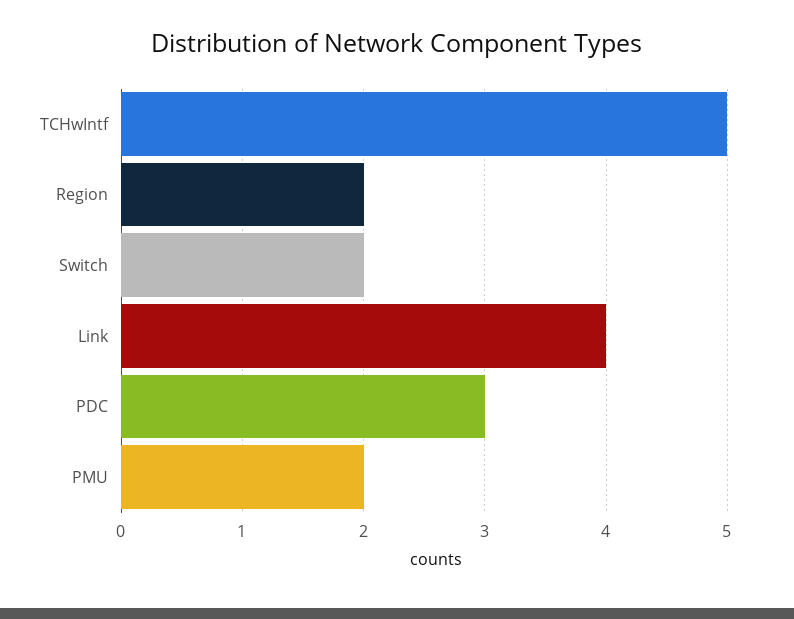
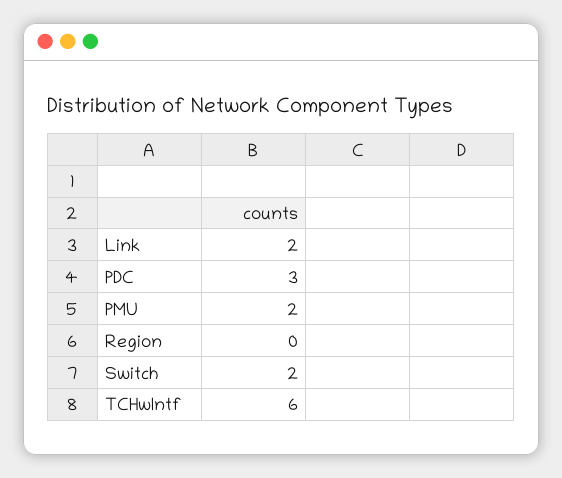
TCHwIntf: 5 -> 6
Region: 2 -> 0
Link: 4 -> 2

